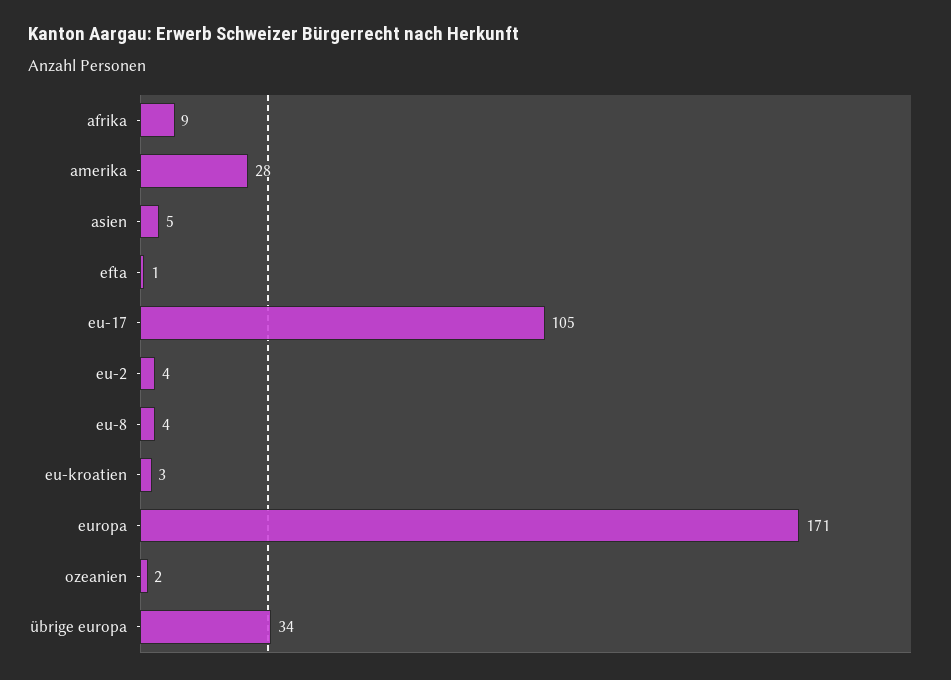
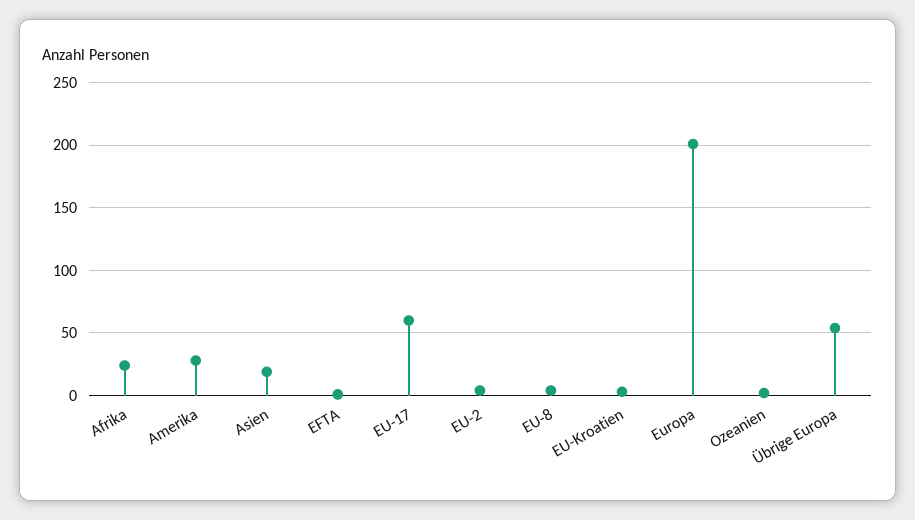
afrika: 9 -> 25
asien: 5 -> 20
eu-17: 105 -> 60
europa: 171 -> 200
übrige europa: 34 -> 55

